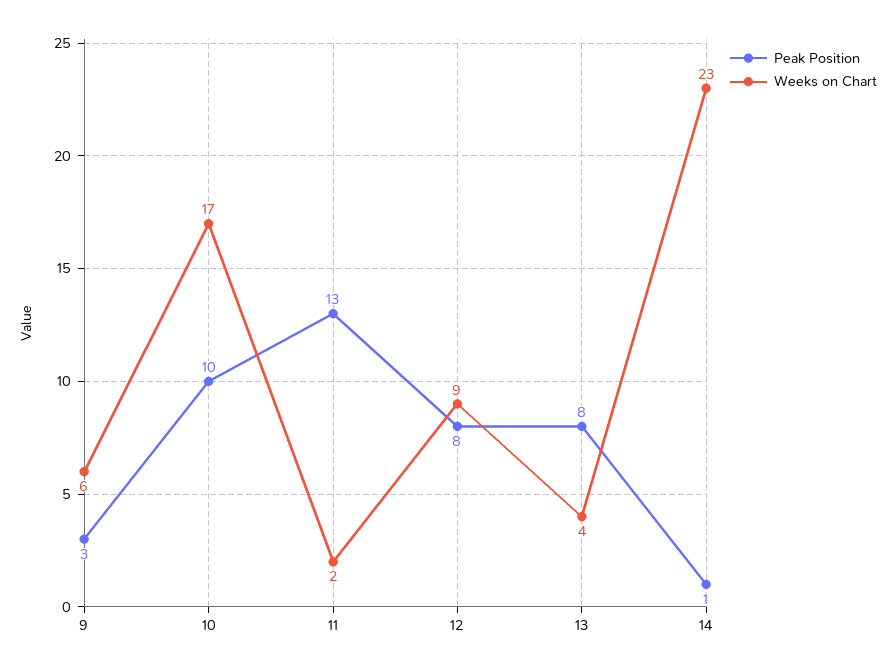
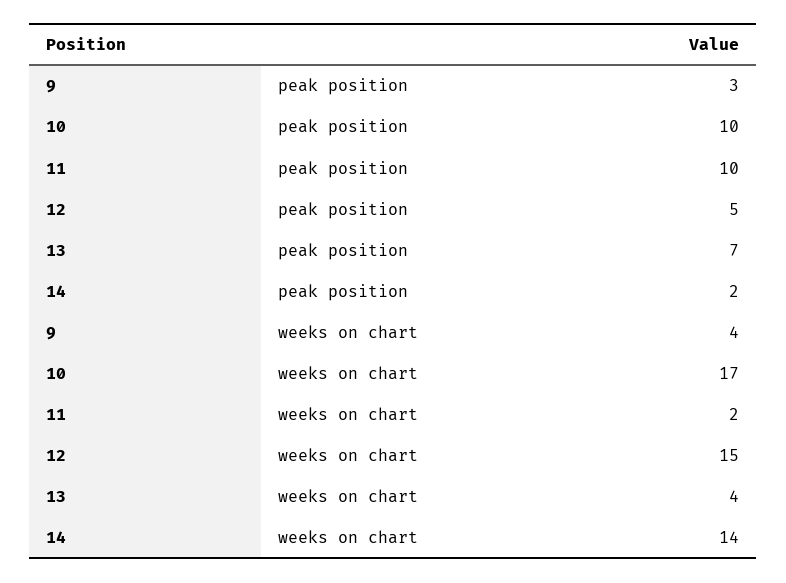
Weeks on Chart, 9: 6 -> 4
Peak Position, 11: 13 -> 10
Peak Position, 12: 8 -> 5
Weeks on Chart, 12: 9 -> 15
Peak Position, 13: 8 -> 7
Peak Position, 14: 1 -> 2
Weeks on Chart, 14: 23 -> 14

